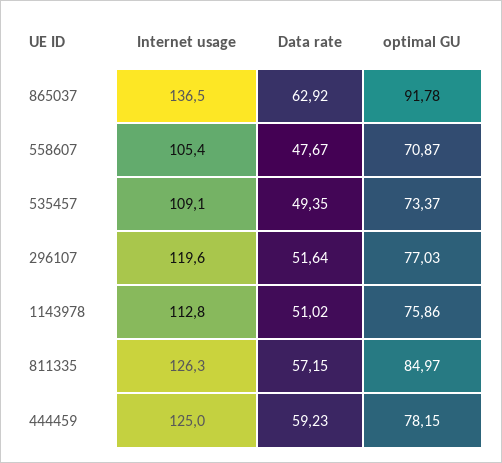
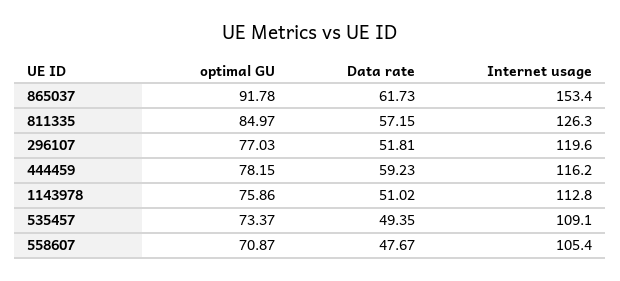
Internet usage, 865037: 136.5 -> 153.4
Data rate, 865037: 62.92 -> 61.73
Data rate, 296107: 51.64 -> 51.81
Internet usage, 444459: 125 -> 116.2

